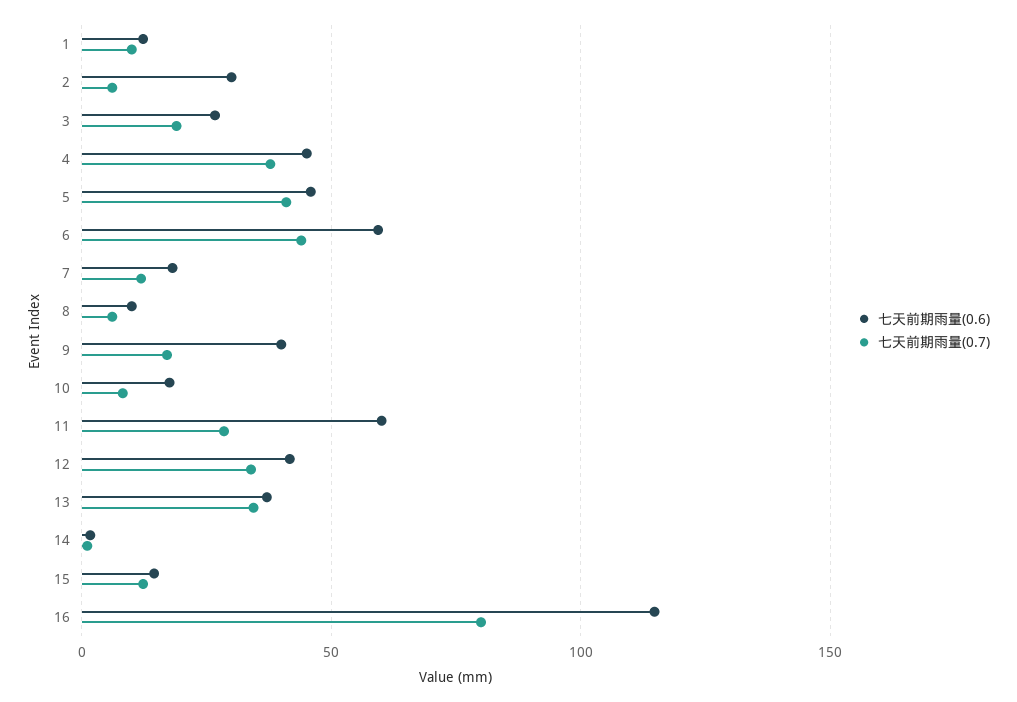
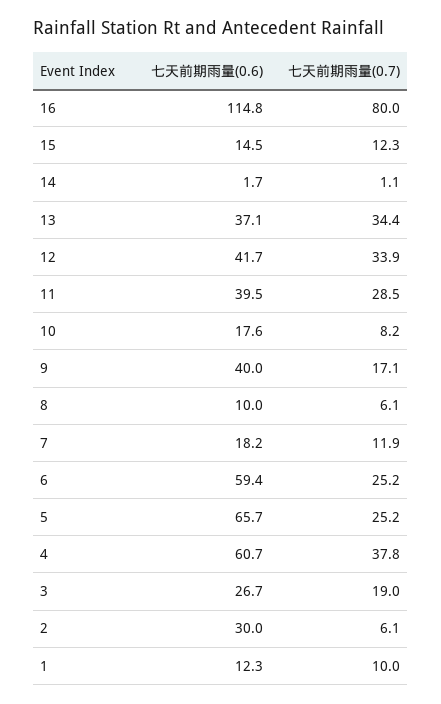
七天前期雨量(0.6), 4: 45 -> 60.7
七天前期雨量(0.6), 5: 45 -> 65.7
七天前期雨量(0.7), 5: 40 -> 25.2
七天前期雨量(0.7), 6: 45 -> 25.2
七天前期雨量(0.6), 11: 60 -> 39.5

